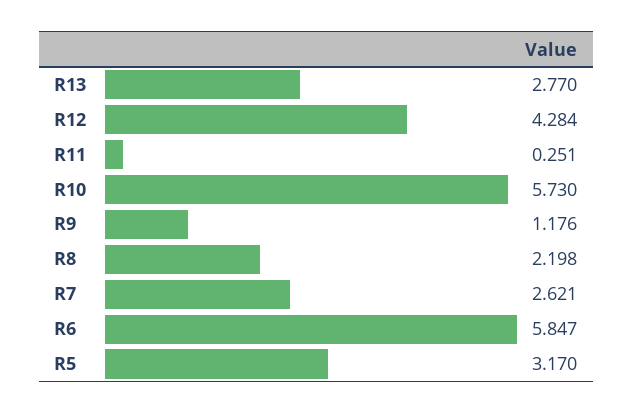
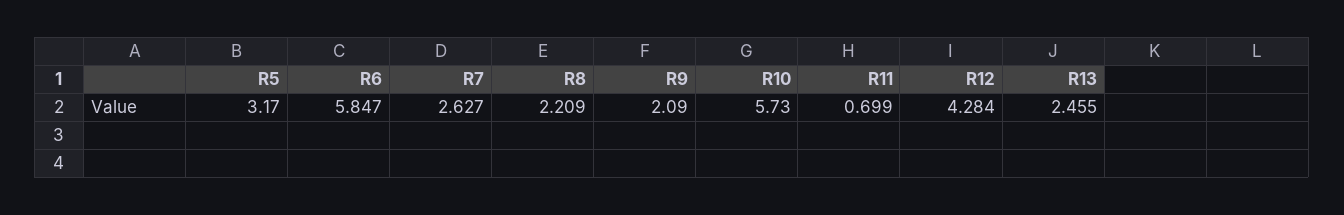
R13: 2.77 -> 2.455
R11: 0.251 -> 0.699
R9: 1.176 -> 2.09
R8: 2.198 -> 2.209
R7: 2.621 -> 2.627

